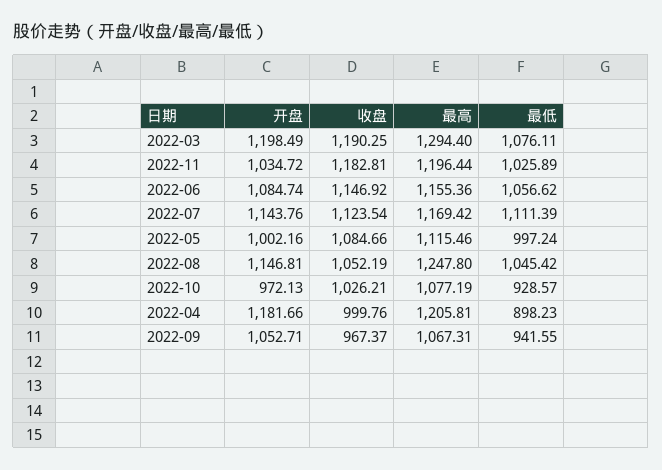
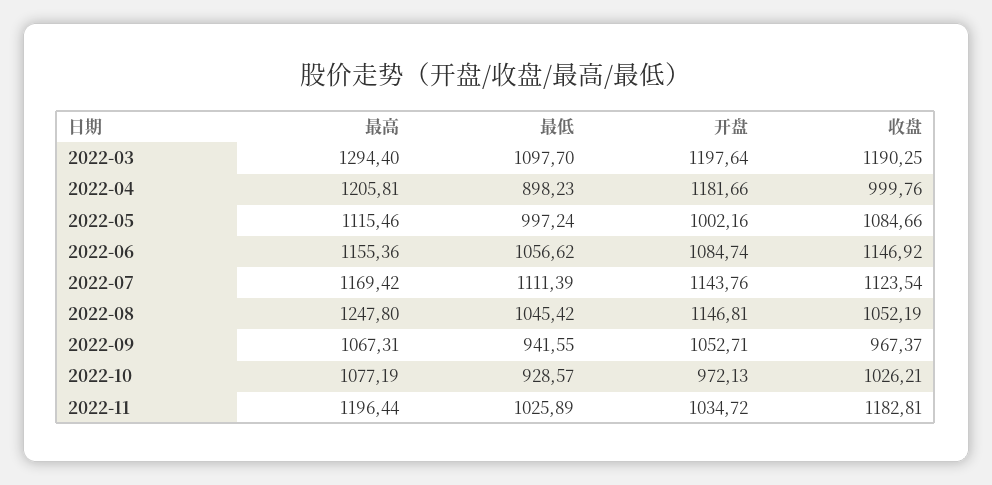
开盘, 2022-03: 1198.49 -> 1197.64
最低, 2022-03: 1076.11 -> 1097.7

